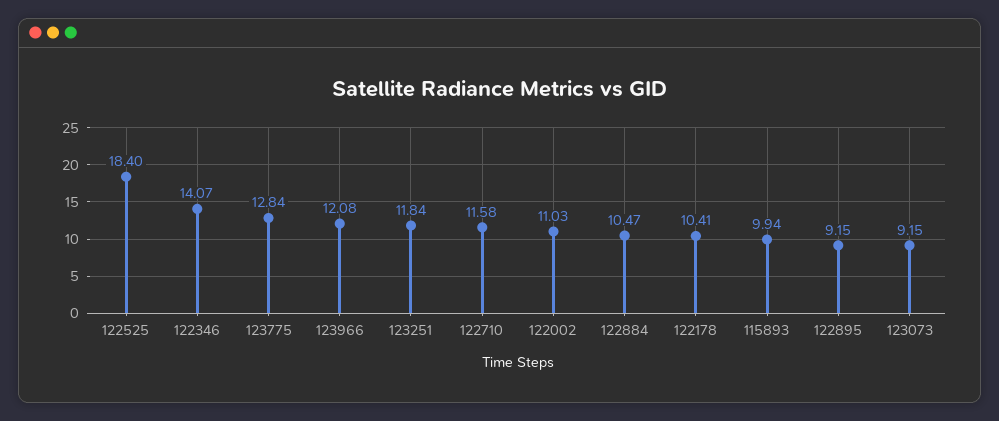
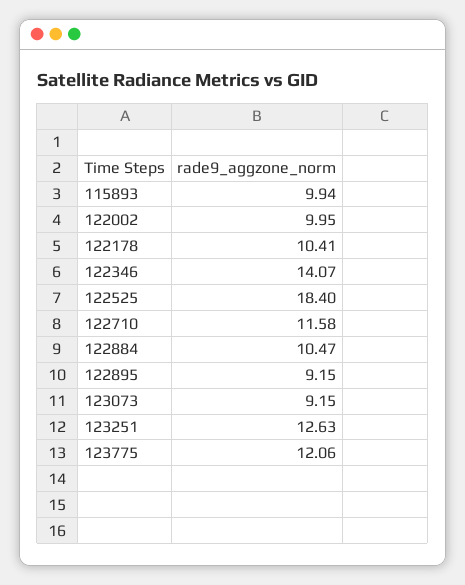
123775: 12.84 -> 12.06
123966: 12.08 -> none
123251: 11.84 -> 12.63
122002: 11.03 -> 9.95

